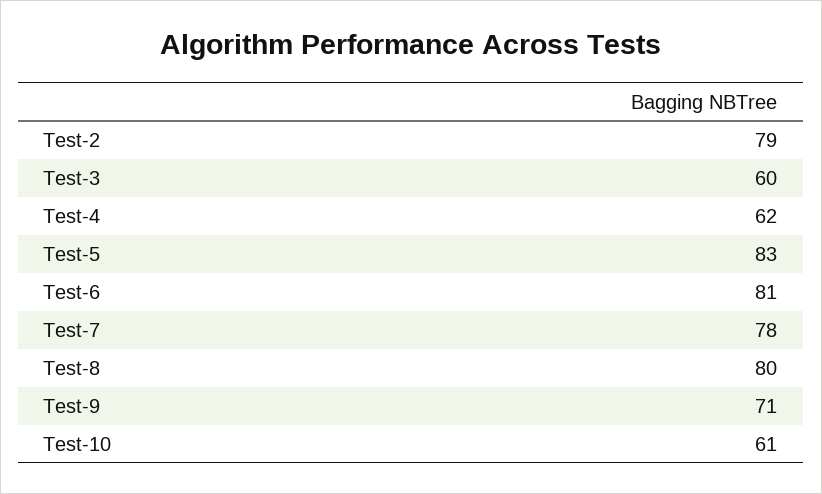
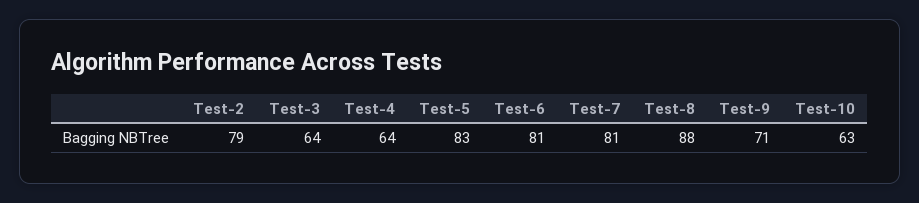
Test-3: 60 -> 64
Test-4: 62 -> 64
Test-7: 78 -> 81
Test-8: 80 -> 88
Test-10: 61 -> 63

